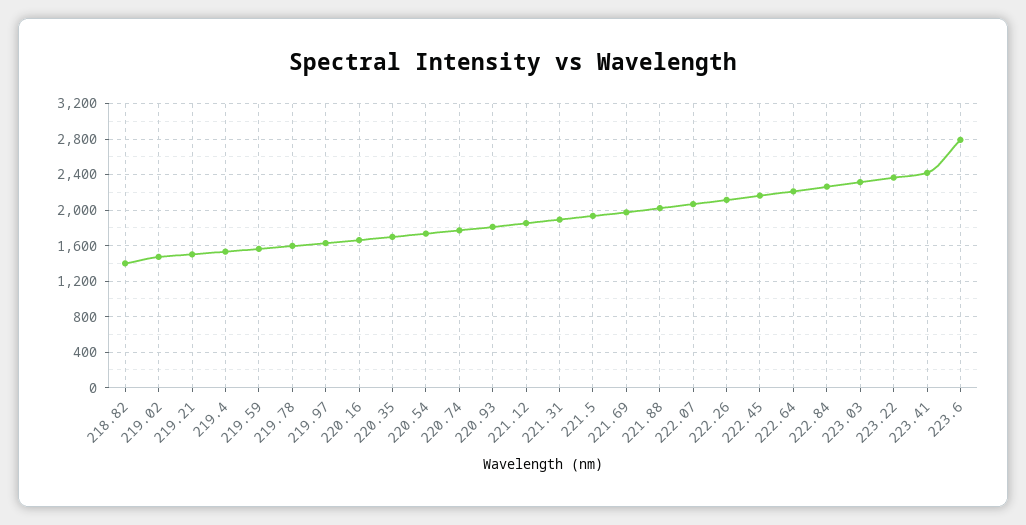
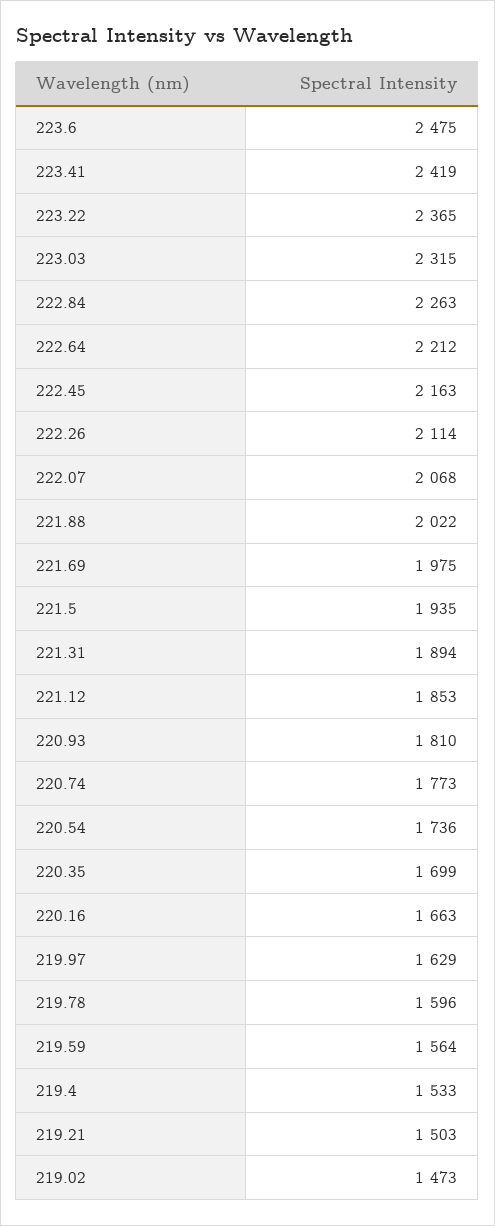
218.82: 1400 -> none
223.6: 2800 -> 2475

